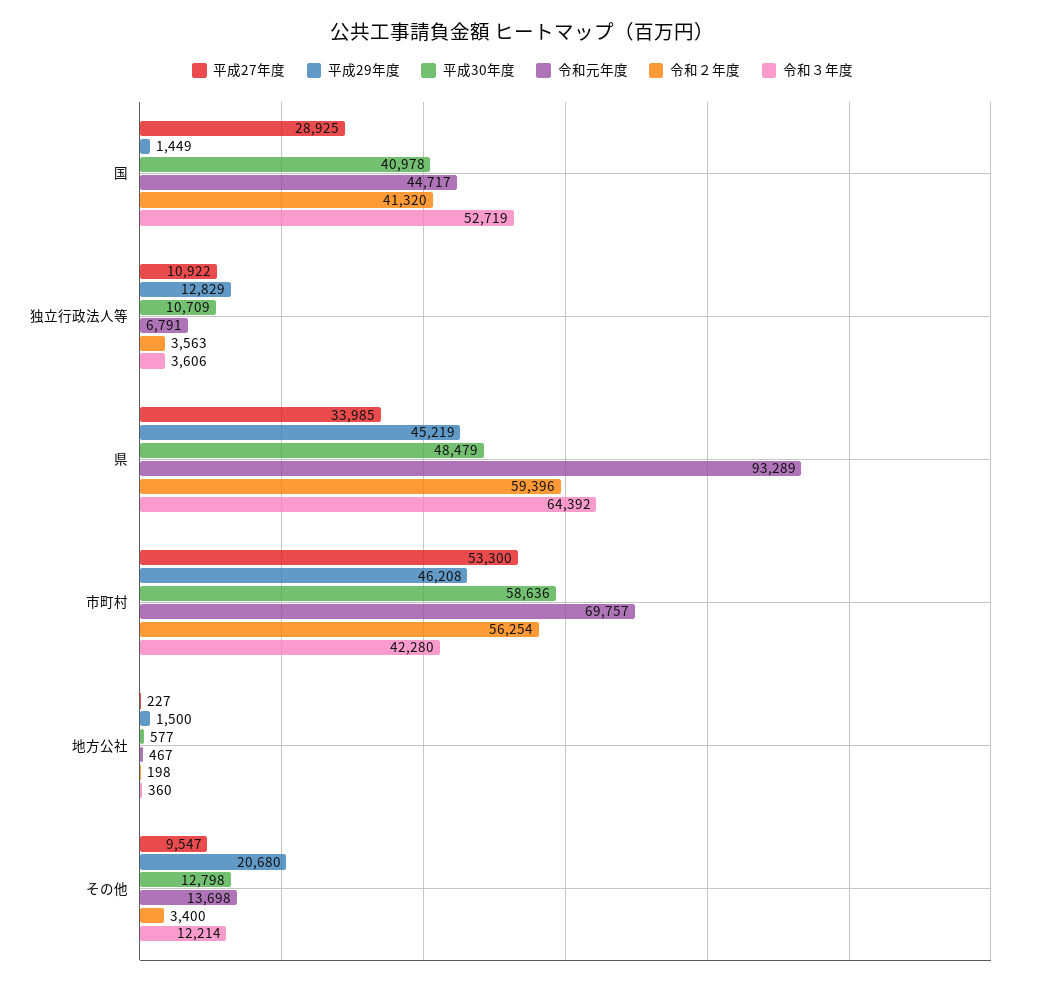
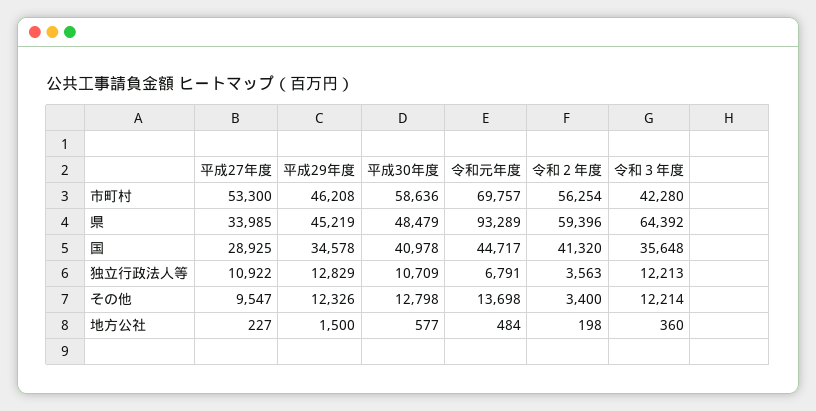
平成29年度, 国: 1449 -> 34578
令和３年度, 国: 52719 -> 35648
令和３年度, 独立行政法人等: 3606 -> 12213
令和元年度, 地方公社: 467 -> 484
平成29年度, その他: 20680 -> 12326

